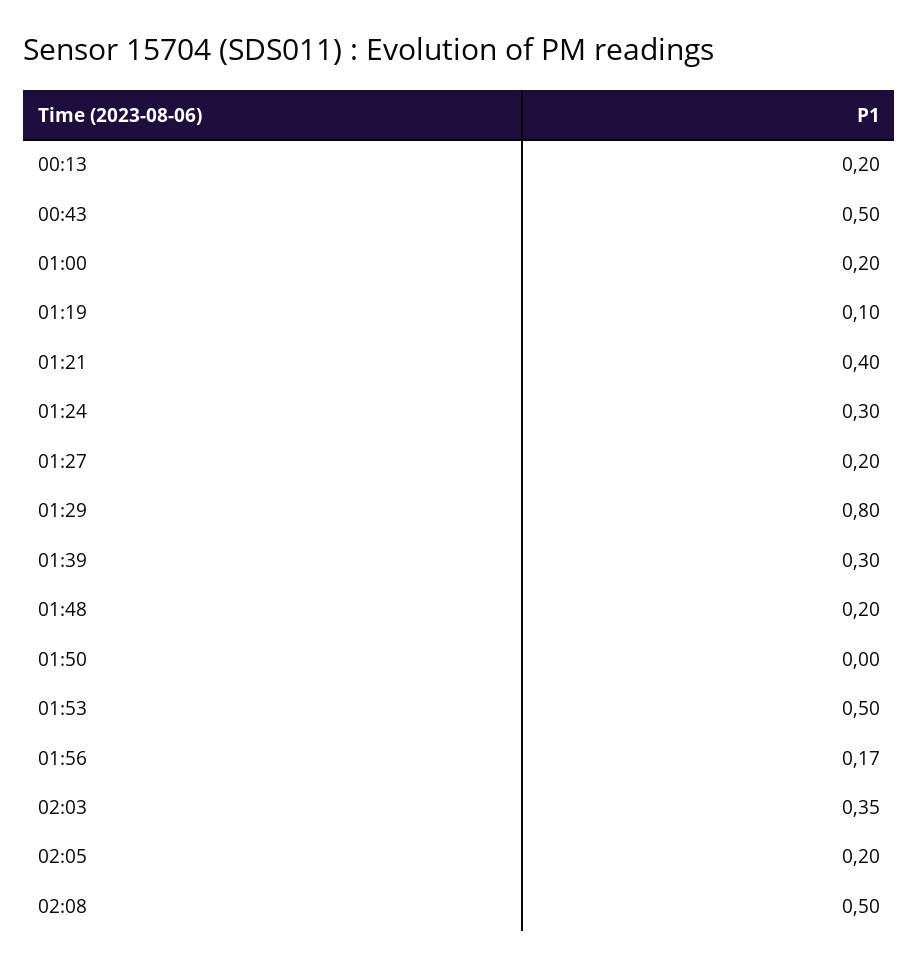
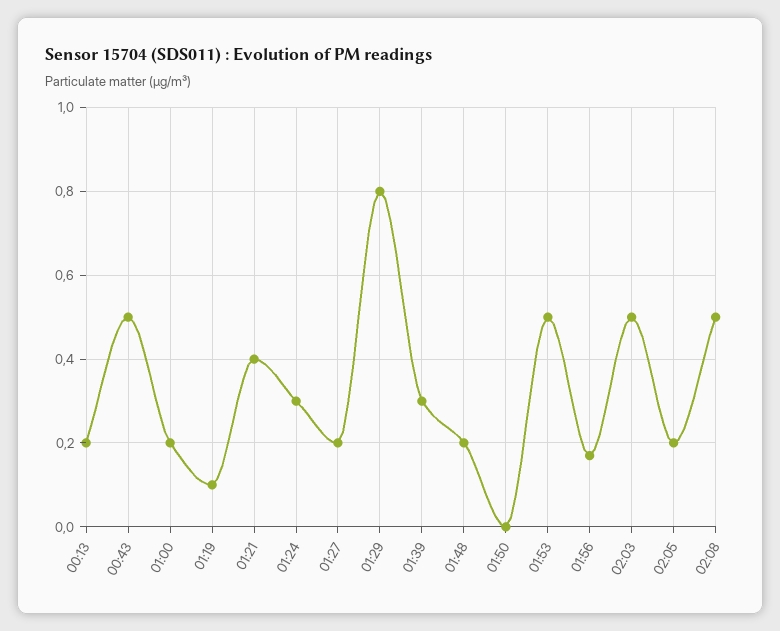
02:03: 0.35 -> 0.5

